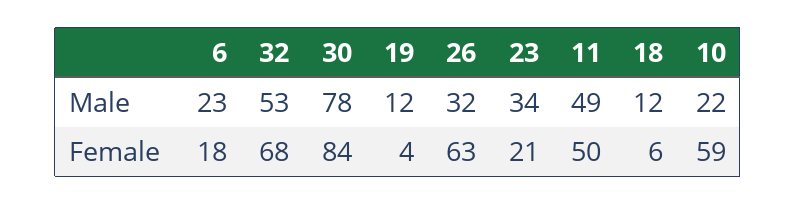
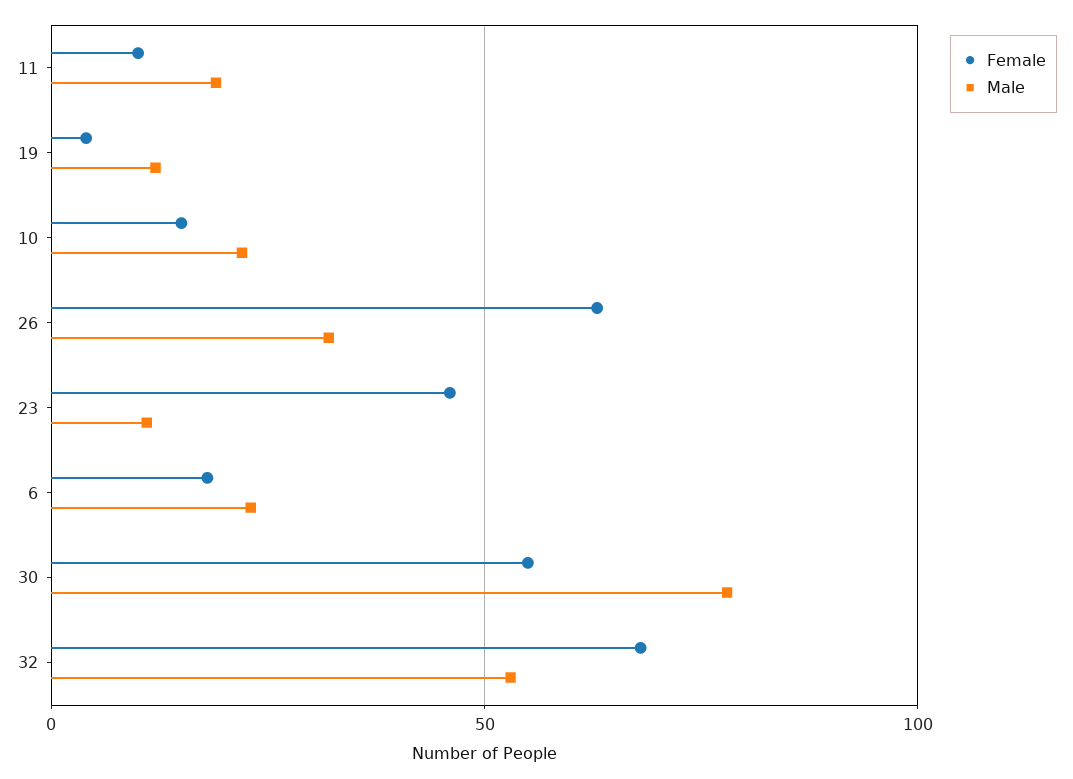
Male, 23: 34 -> 10
Male, 11: 49 -> 20
Male, 18: 12 -> none
Female, 30: 84 -> 55
Female, 23: 21 -> 45
Female, 11: 50 -> 10
Female, 18: 6 -> none
Female, 10: 59 -> 15

